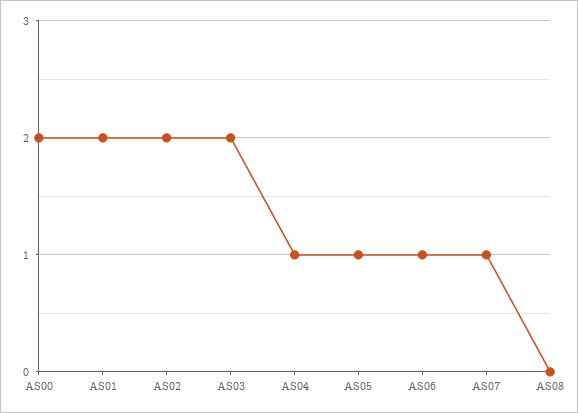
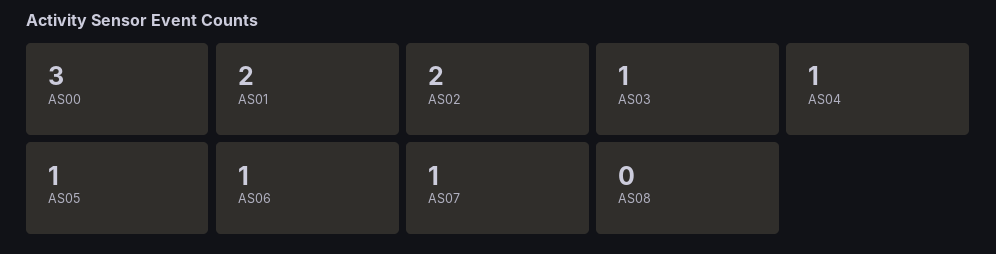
AS00: 2 -> 3
AS03: 2 -> 1

